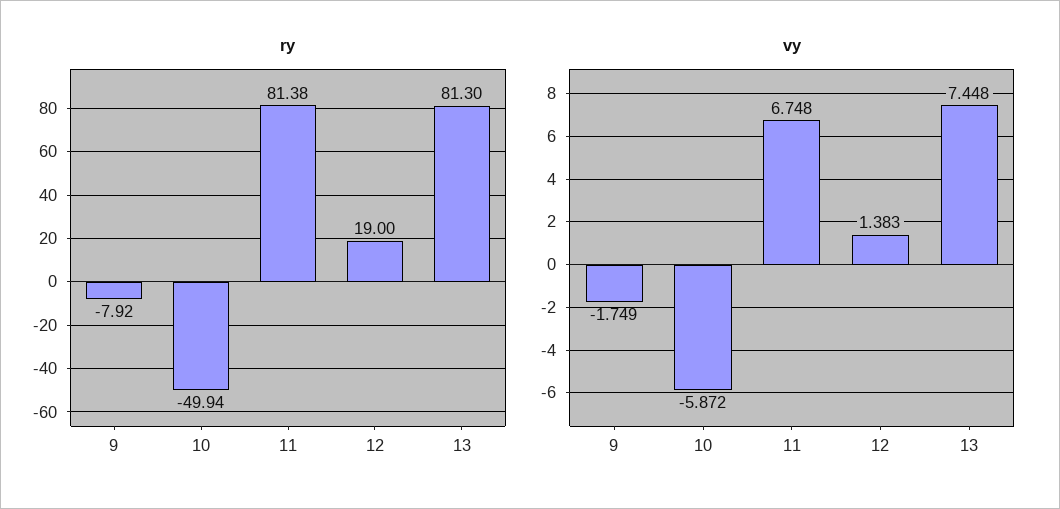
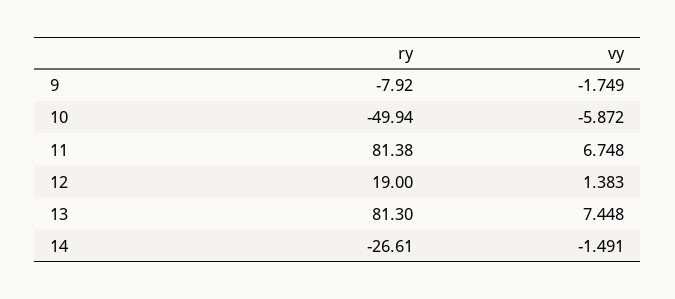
ry, 14: none -> -26.61
vy, 14: none -> -1.491

